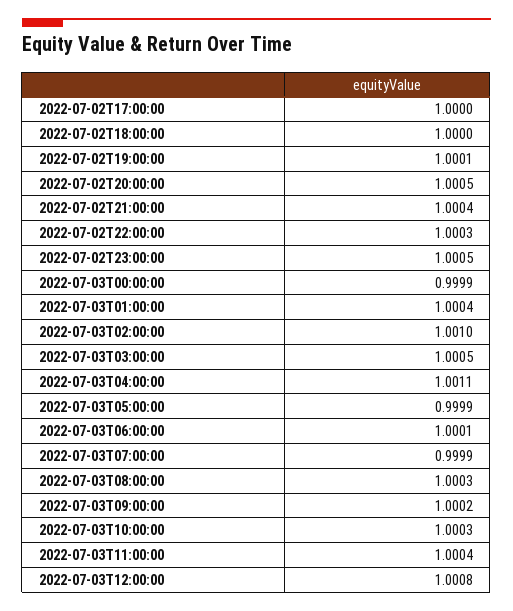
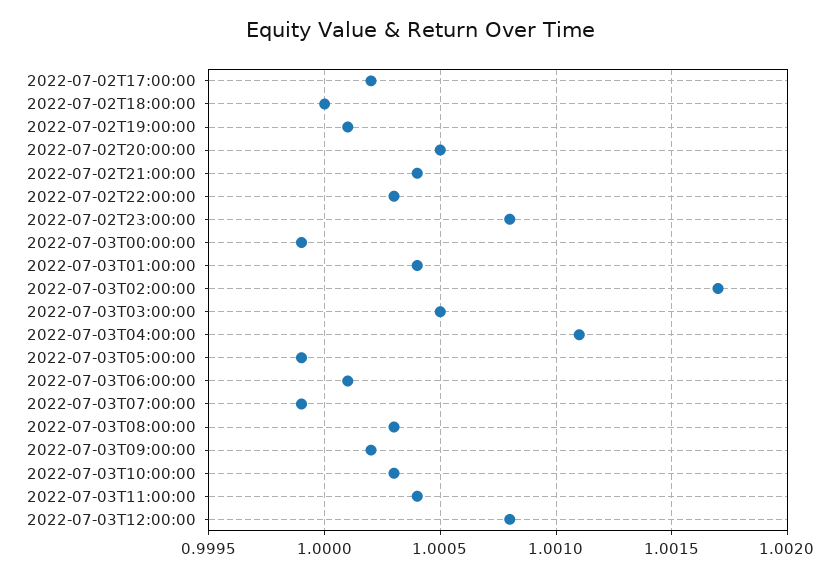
2022-07-02T17:00:00: 1 -> 1.0002
2022-07-02T23:00:00: 1.0005 -> 1.0008
2022-07-03T02:00:00: 1.001 -> 1.0017

